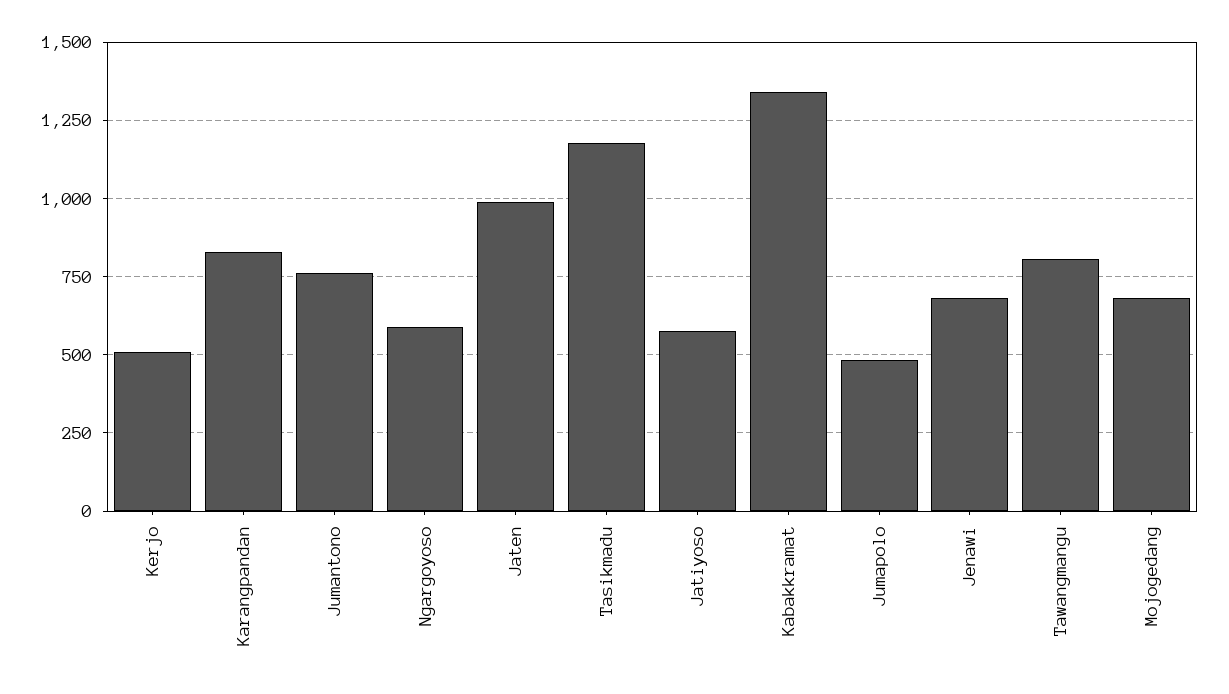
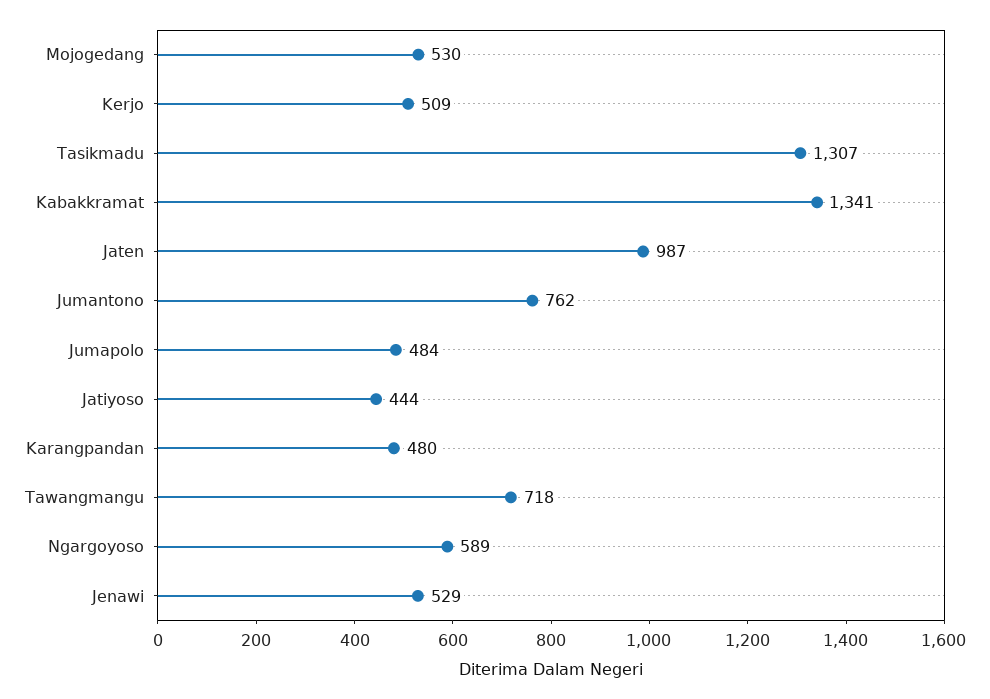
Karangpandan: 825 -> 480
Tasikmadu: 1175 -> 1307
Jatiyoso: 575 -> 444
Jenawi: 675 -> 529
Tawangmangu: 800 -> 718
Mojogedang: 675 -> 530

